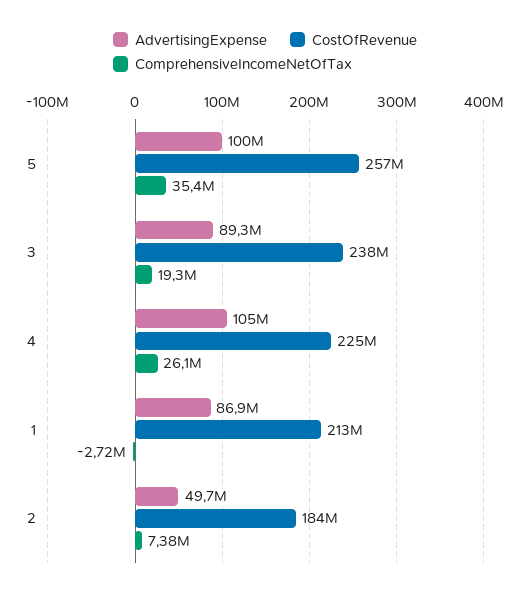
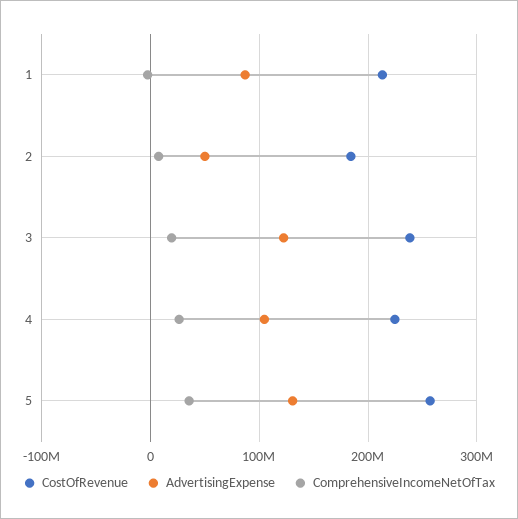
AdvertisingExpense, 5: 100000000 -> 130000000
AdvertisingExpense, 3: 89300000 -> 120000000

